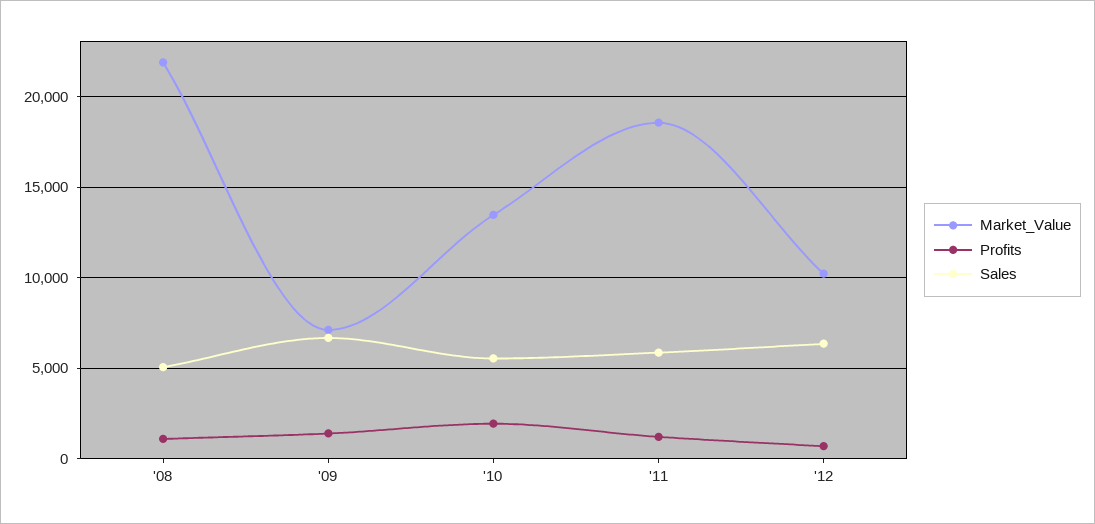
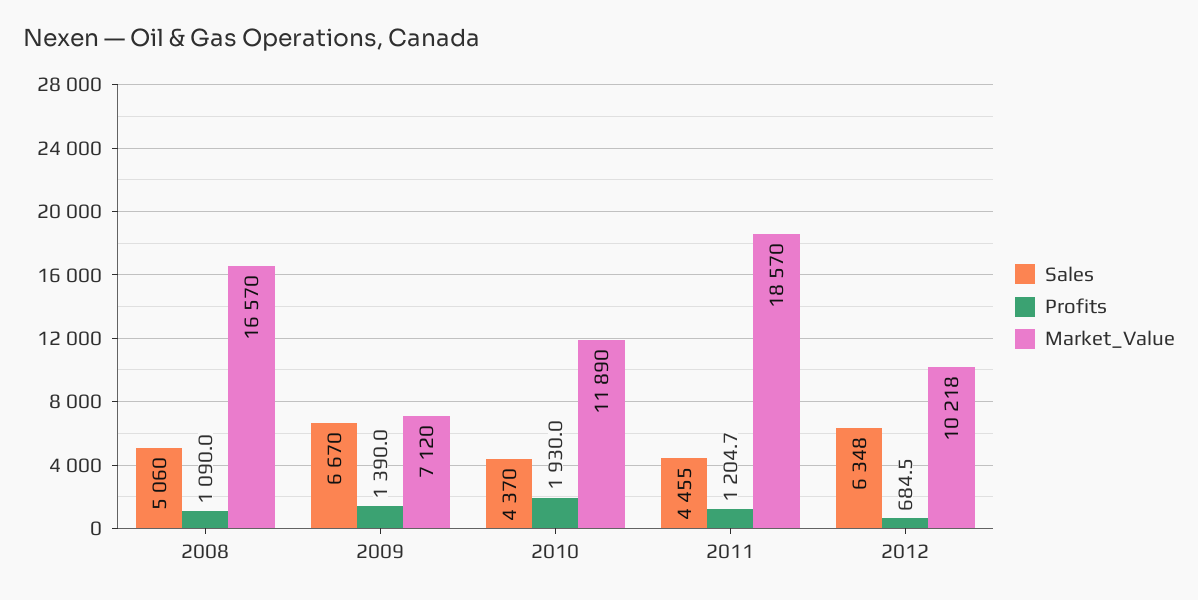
Market_Value, '08: 22000 -> 16570
Market_Value, '10: 13500 -> 11890
Sales, '10: 5500 -> 4370
Sales, '11: 6000 -> 4455

